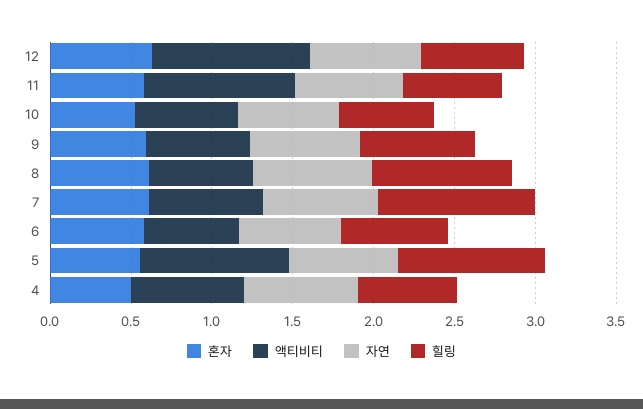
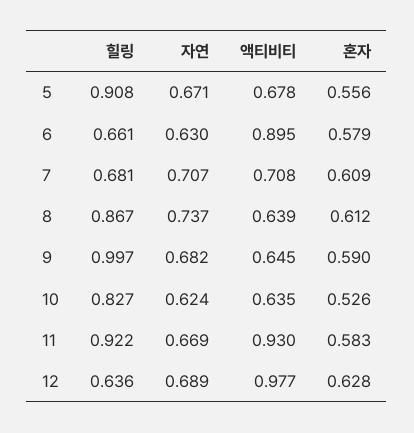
힐링, 11: 0.6 -> 0.922
힐링, 10: 0.6 -> 0.827
힐링, 9: 0.7 -> 0.997
힐링, 7: 1 -> 0.681
액티비티, 6: 0.6 -> 0.895
액티비티, 5: 0.9 -> 0.678
혼자, 4: 0.5 -> none
액티비티, 4: 0.7 -> none
자연, 4: 0.7 -> none
힐링, 4: 0.6 -> none

